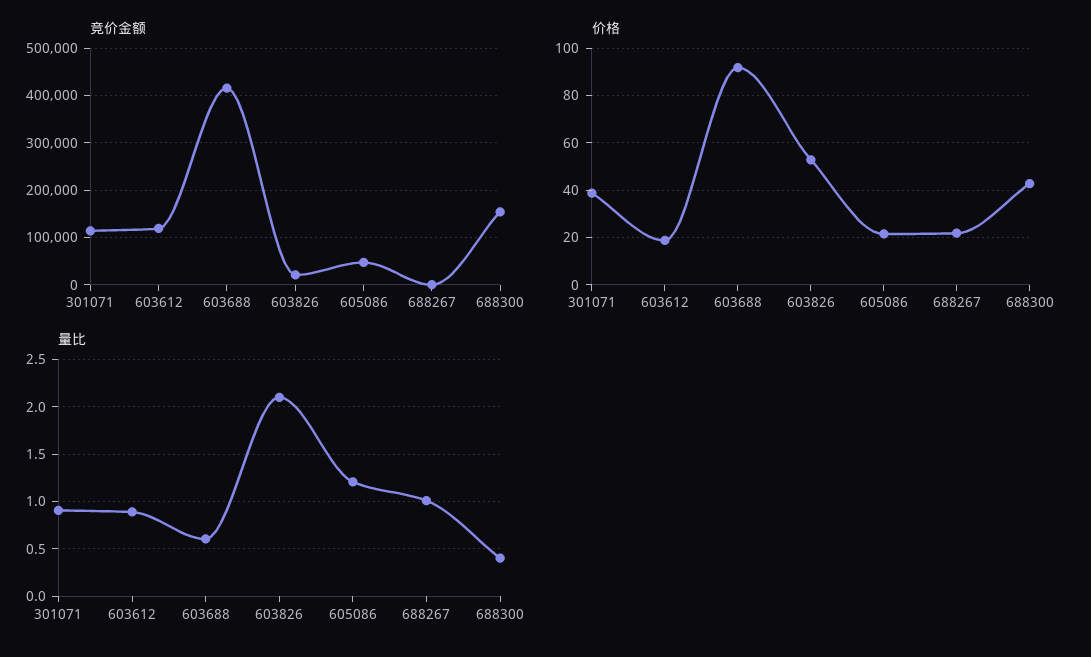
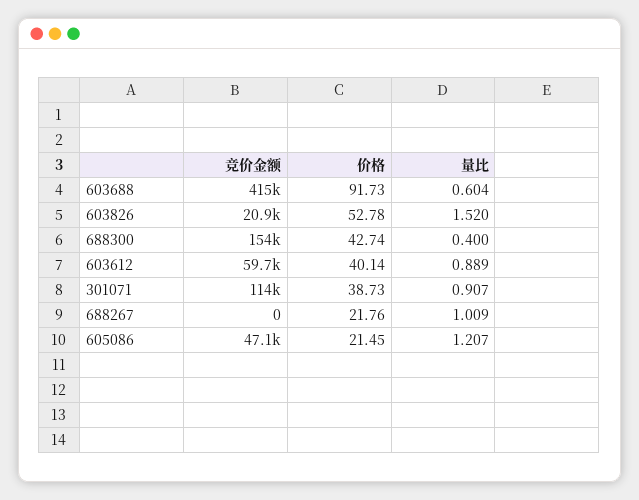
竞价金额, 603612: 120000 -> 59700
价格, 603612: 20 -> 40.14
量比, 603826: 2.1 -> 1.52

